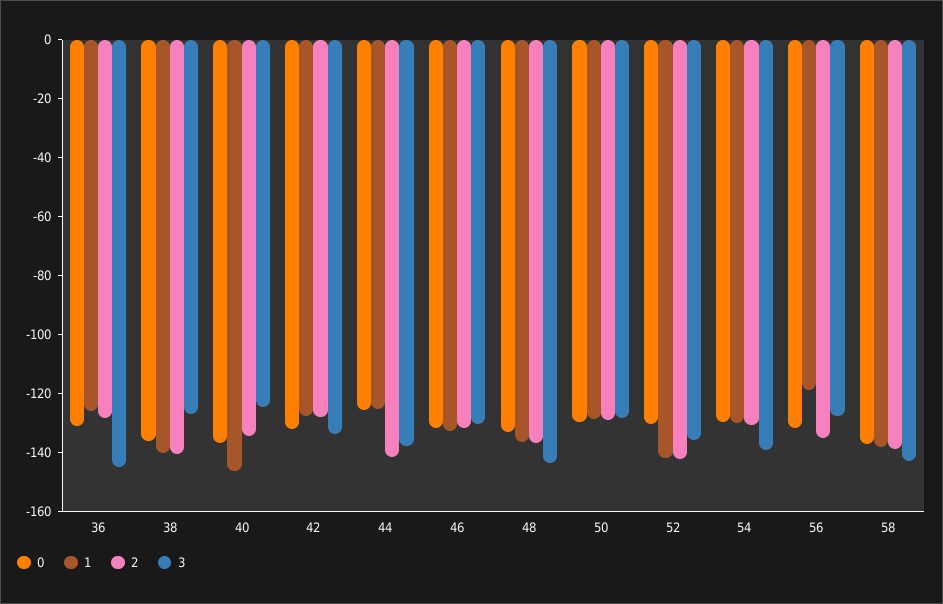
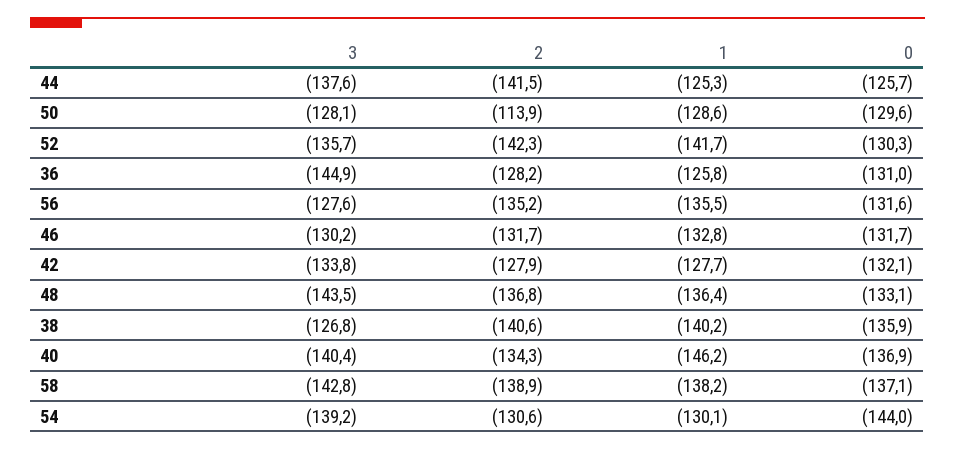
3, 40: -125 -> -140.4
2, 50: -130 -> -113.9
0, 54: -130 -> -144
1, 56: -120 -> -135.5

